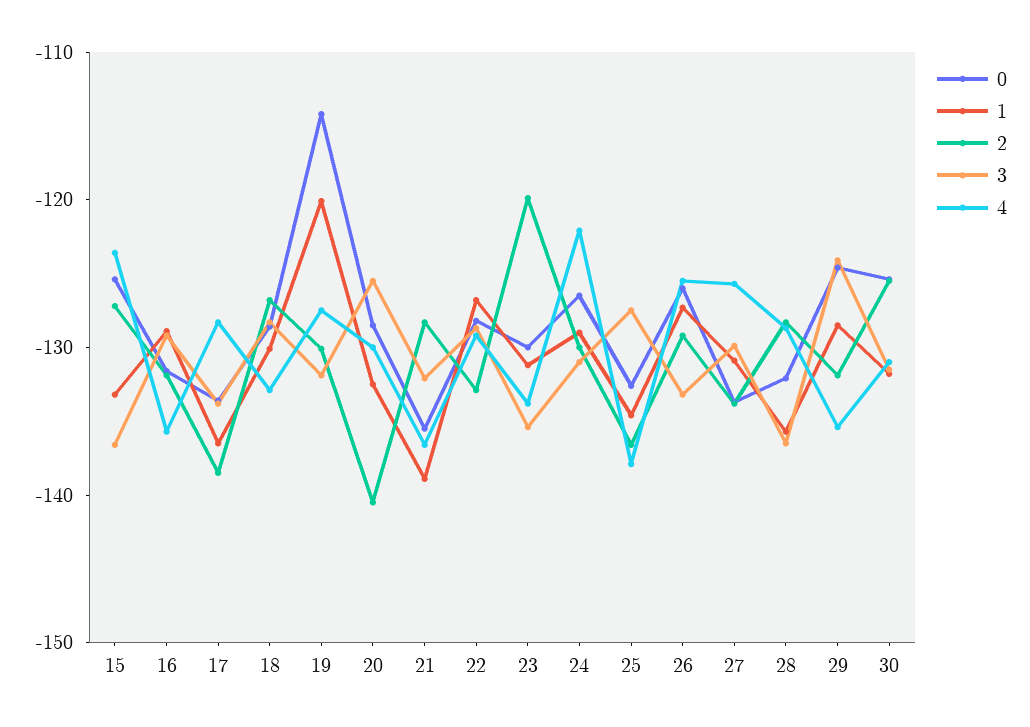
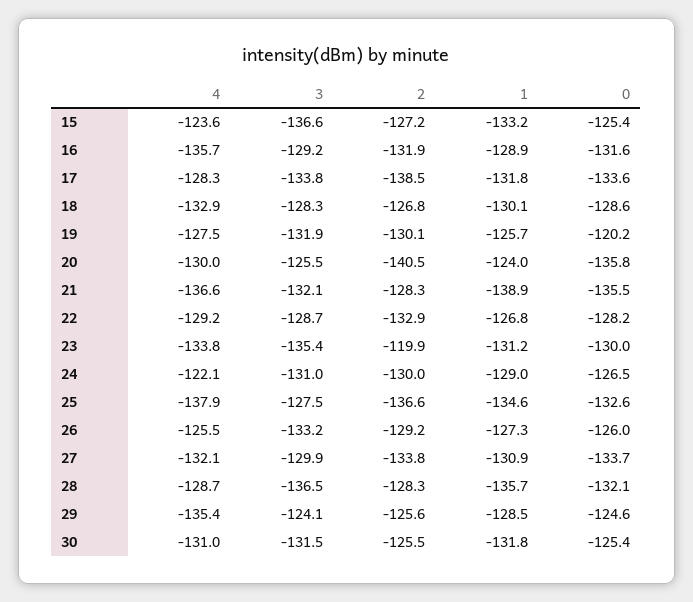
1, 17: -136 -> -131.8
0, 19: -114 -> -120.2
1, 19: -120 -> -125.7
0, 20: -128 -> -135.8
1, 20: -132 -> -124
4, 27: -126 -> -132.1
2, 29: -132 -> -125.6

